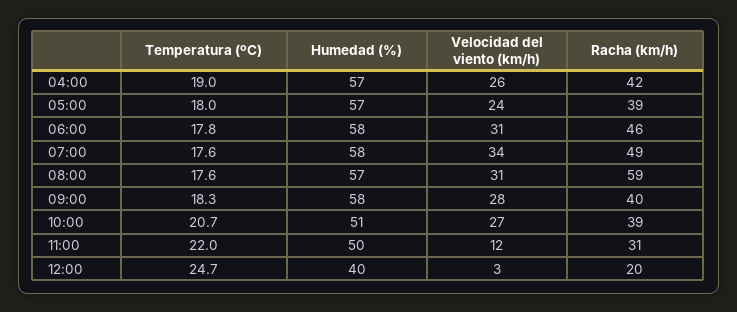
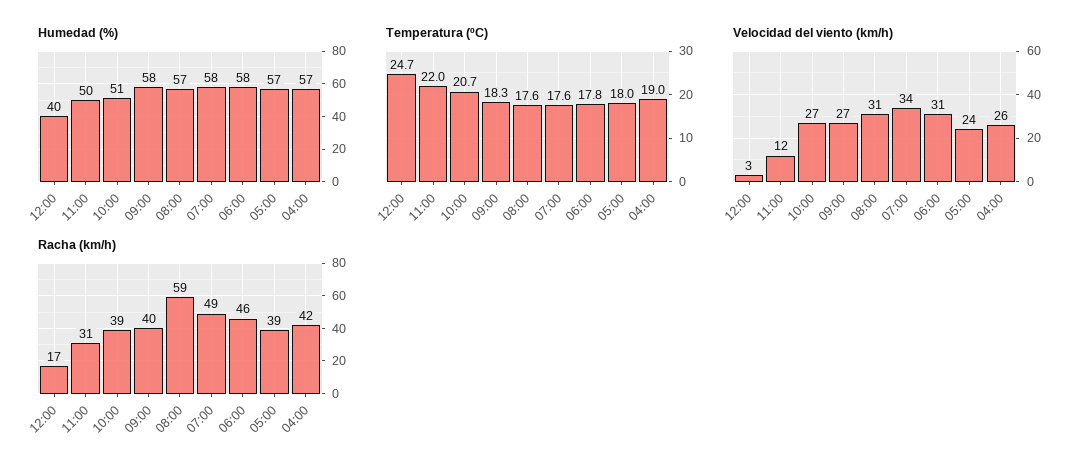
Velocidad del viento (km/h), 09:00: 28 -> 27
Racha (km/h), 12:00: 20 -> 17

